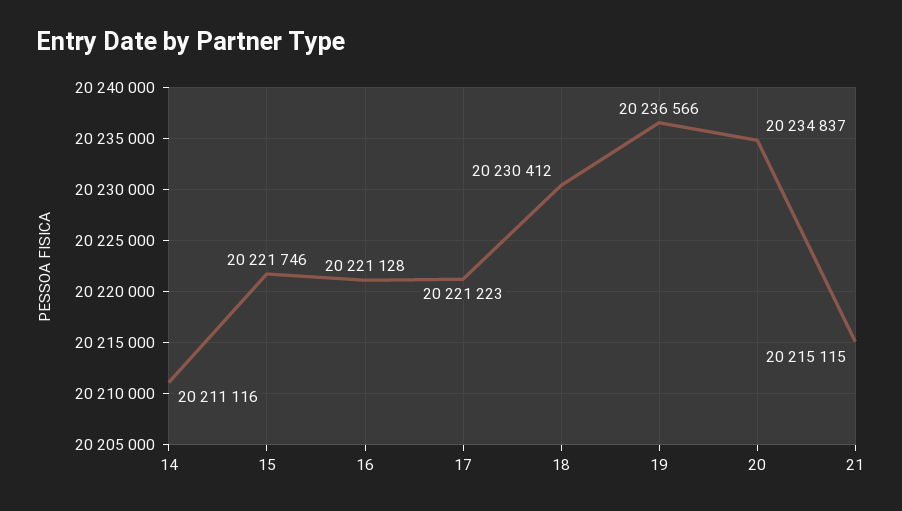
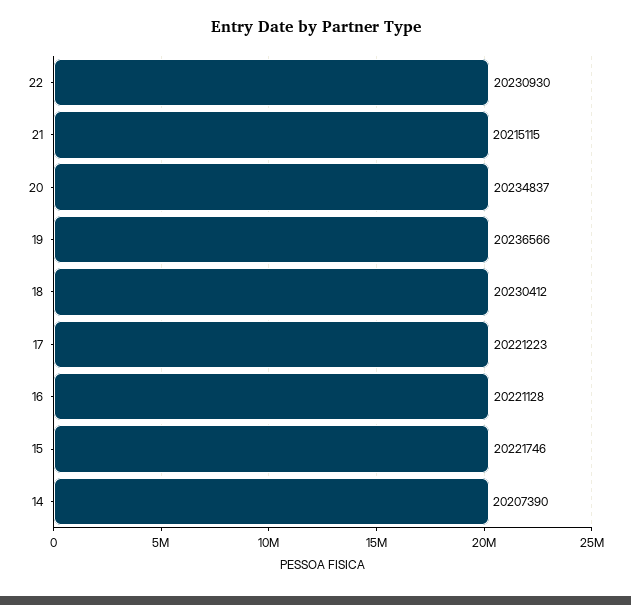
14: 20211116 -> 20207390
22: none -> 20230930

